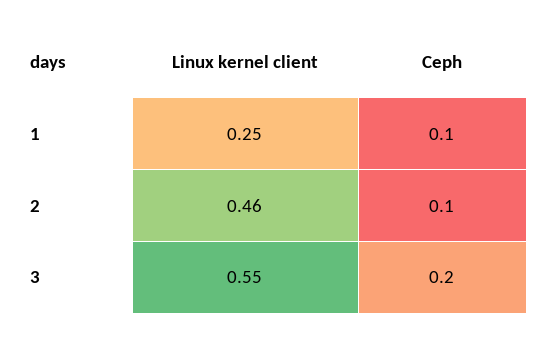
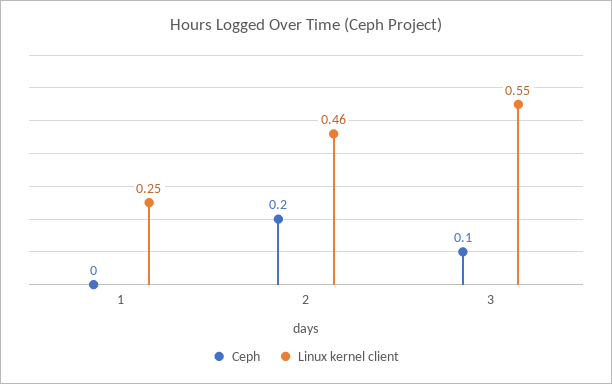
Ceph, 1: 0.1 -> 0
Ceph, 2: 0.1 -> 0.2
Ceph, 3: 0.2 -> 0.1

